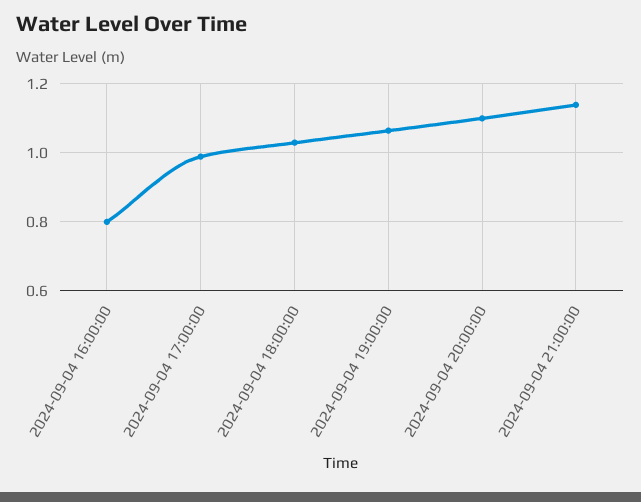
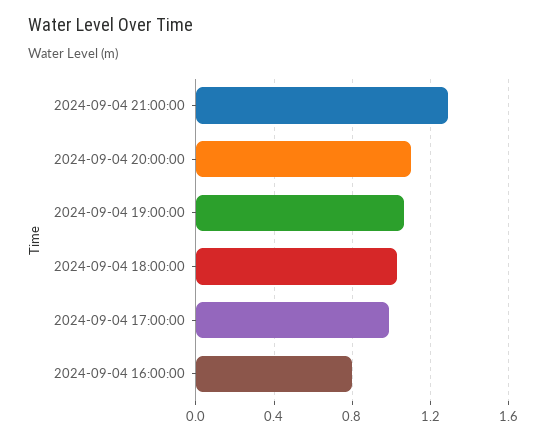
2024-09-04 21:00:00: 1.14 -> 1.3

